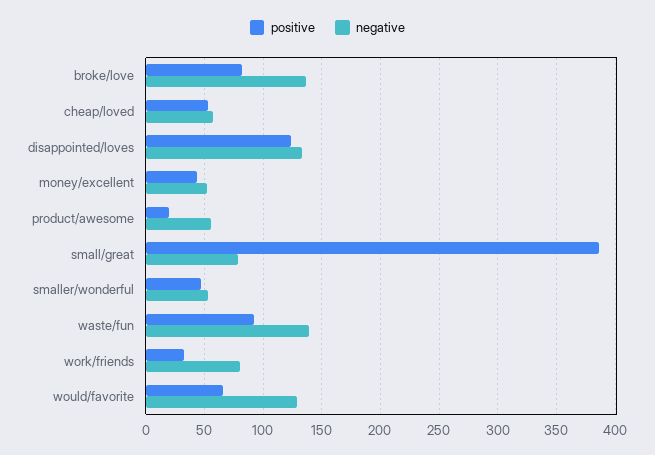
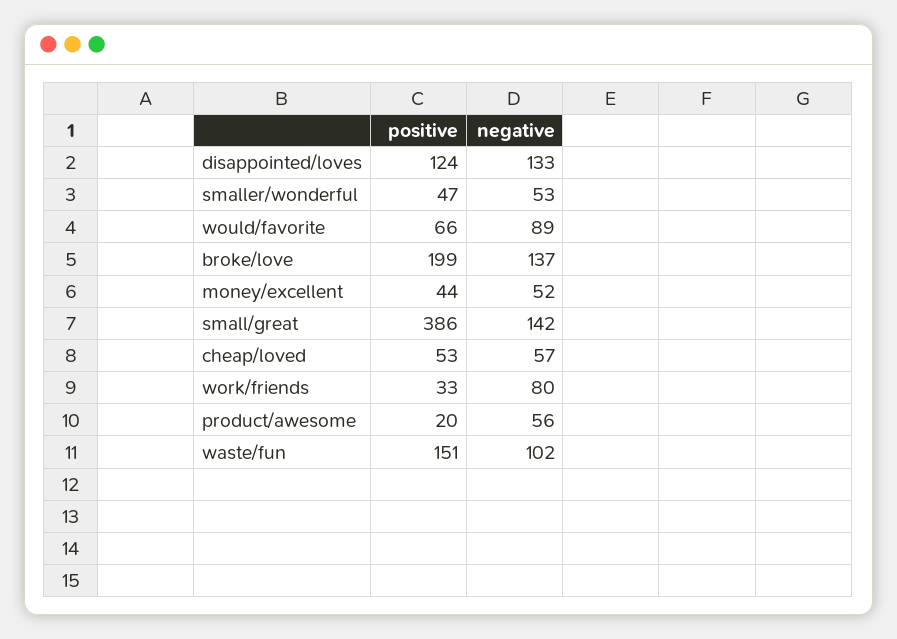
positive, broke/love: 80 -> 199
negative, small/great: 80 -> 142
positive, waste/fun: 90 -> 151
negative, waste/fun: 140 -> 102
negative, would/favorite: 130 -> 89

